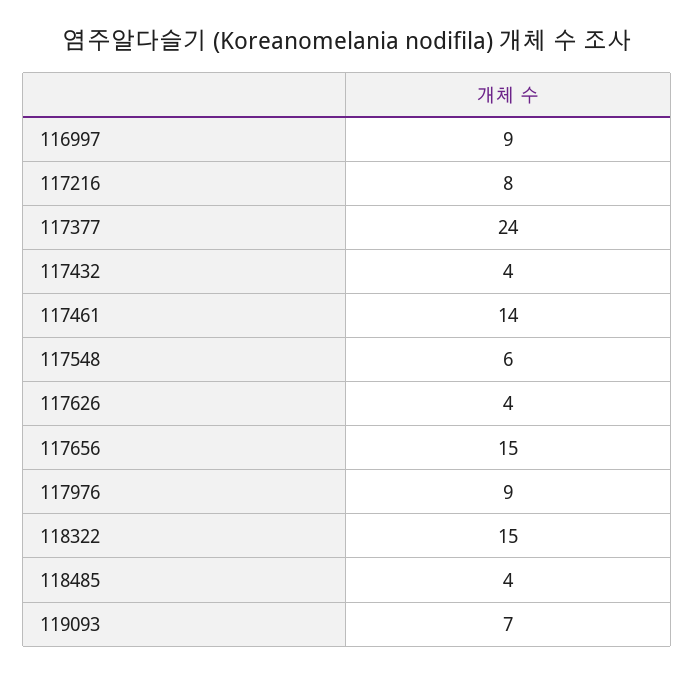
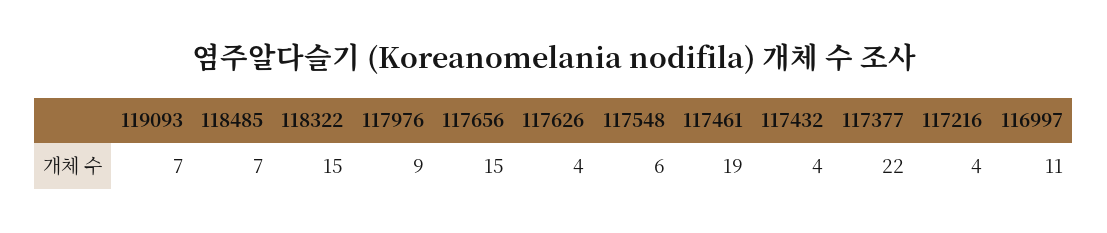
116997: 9 -> 11
117216: 8 -> 4
117377: 24 -> 22
117461: 14 -> 19
118485: 4 -> 7

